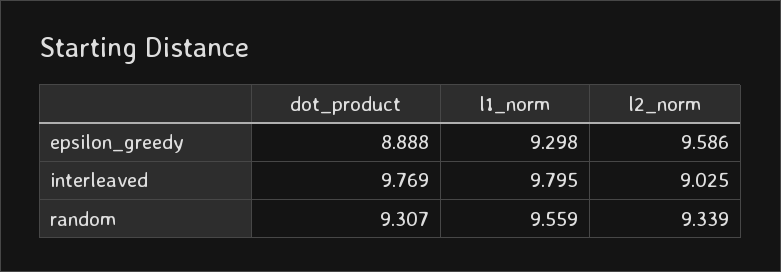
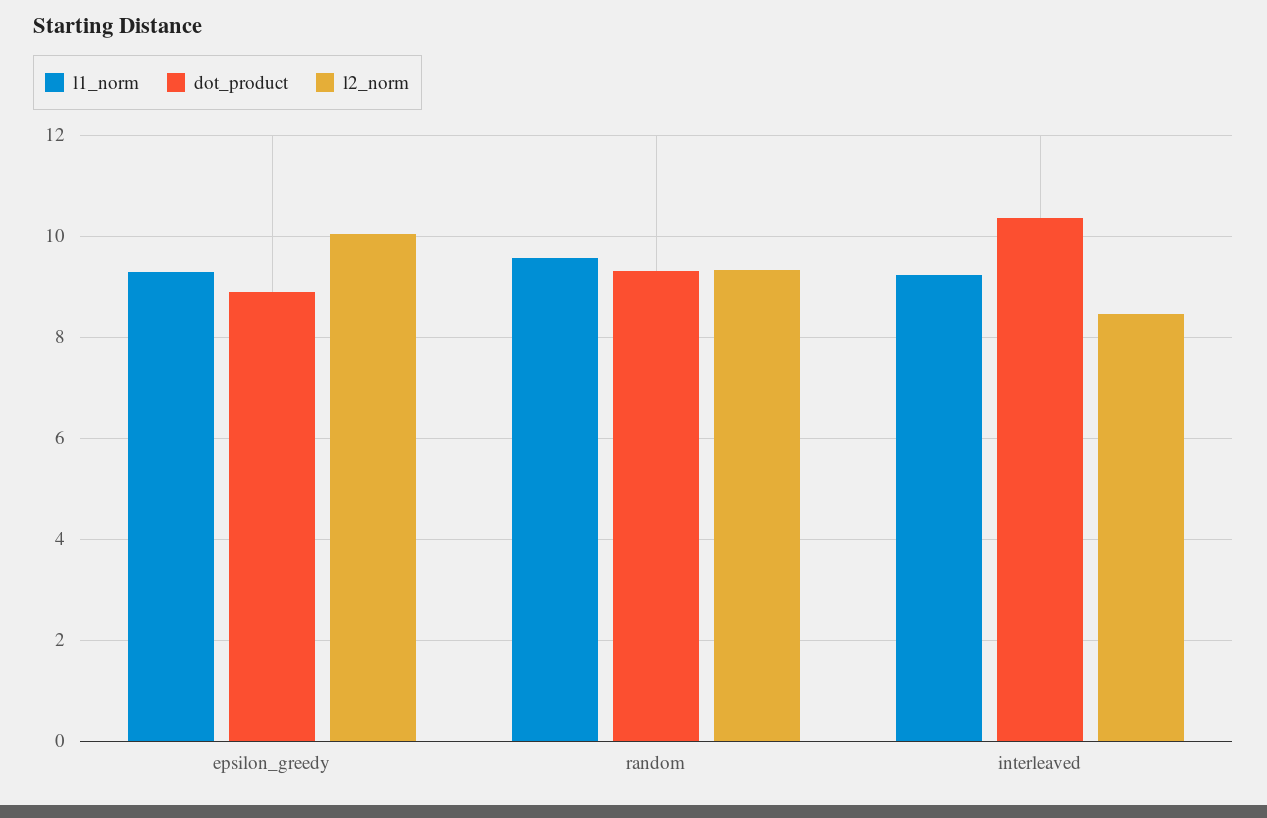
l2_norm, epsilon_greedy: 9.586 -> 10
dot_product, interleaved: 9.769 -> 10.4
l1_norm, interleaved: 9.795 -> 9.2
l2_norm, interleaved: 9.025 -> 8.4

